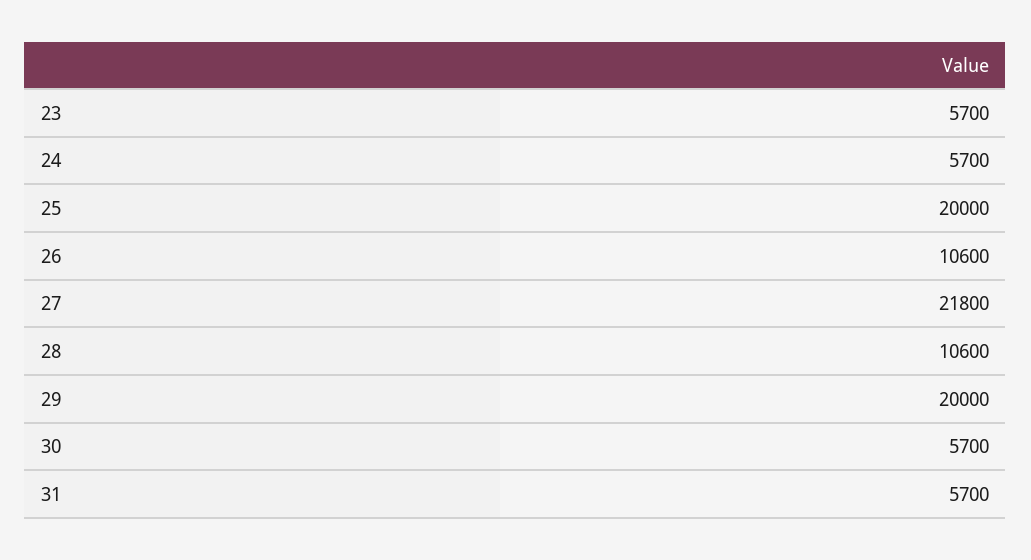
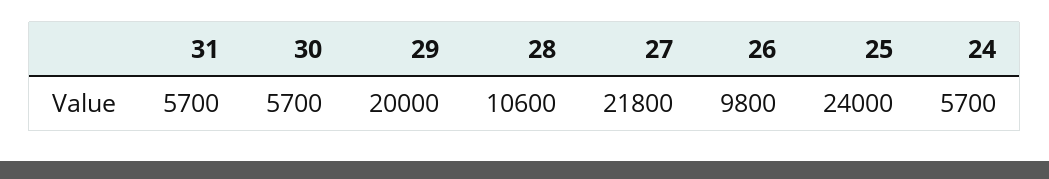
23: 5700 -> none
25: 20000 -> 24000
26: 10600 -> 9800

